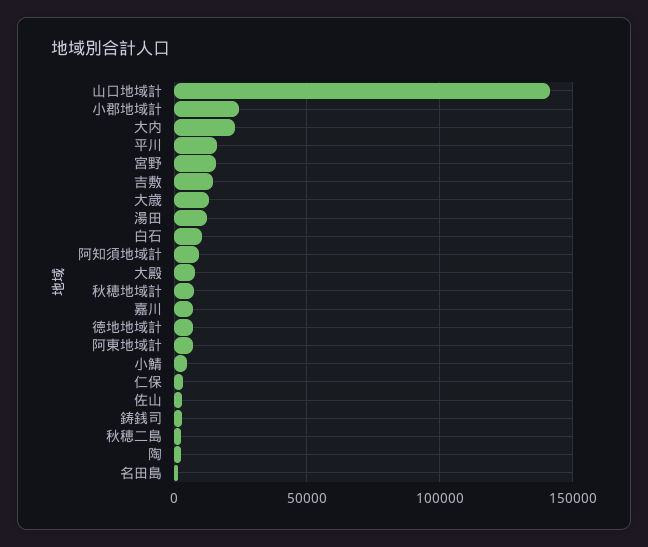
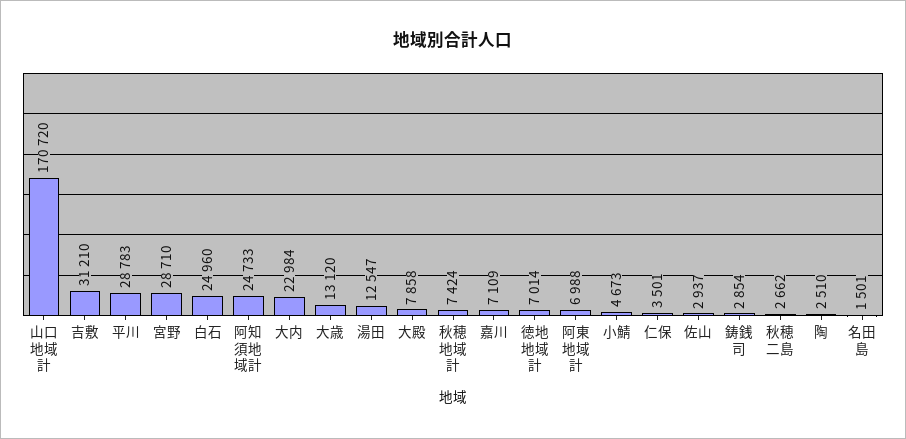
山口地域計: 140000 -> 170720
小郡地域計: 25000 -> none
平川: 15000 -> 28783
宮野: 15000 -> 28710
吉敷: 15000 -> 31210
白石: 10000 -> 24960
阿知須地域計: 10000 -> 24733

